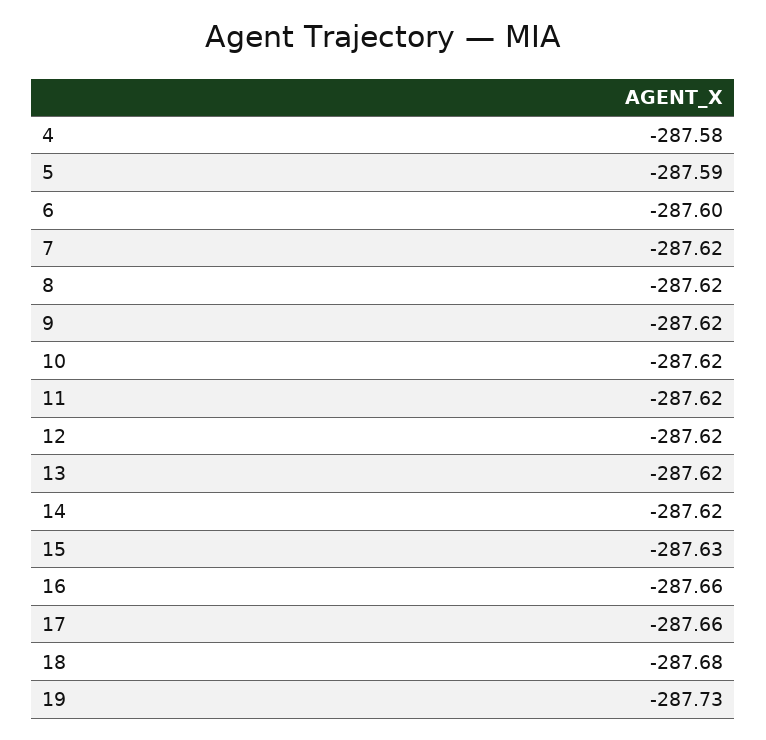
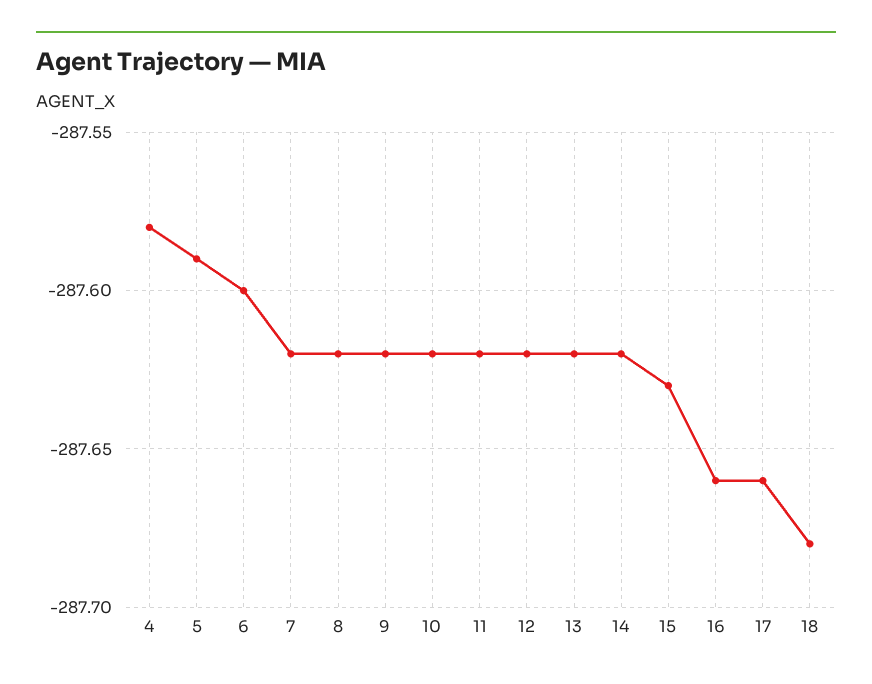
19: -287.73 -> none

